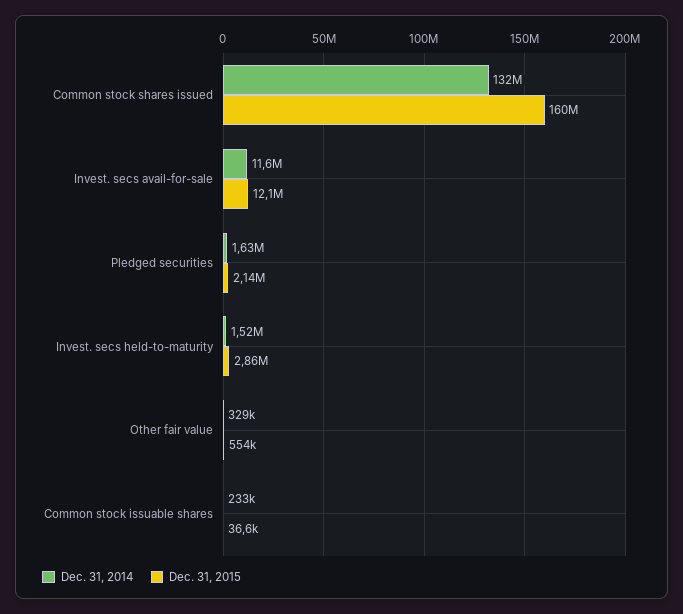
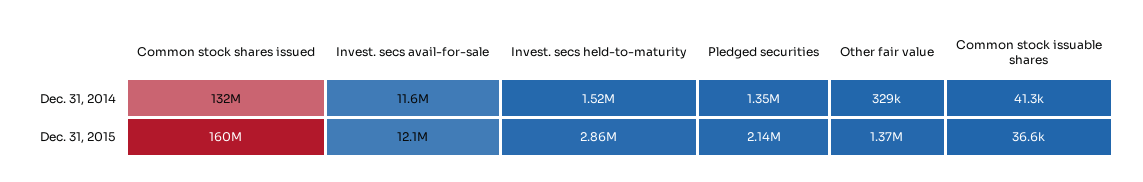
Dec. 31, 2014, Pledged securities: 1630000 -> 1350000
Dec. 31, 2015, Other fair value: 554000 -> 1370000
Dec. 31, 2014, Common stock issuable shares: 233000 -> 41300

